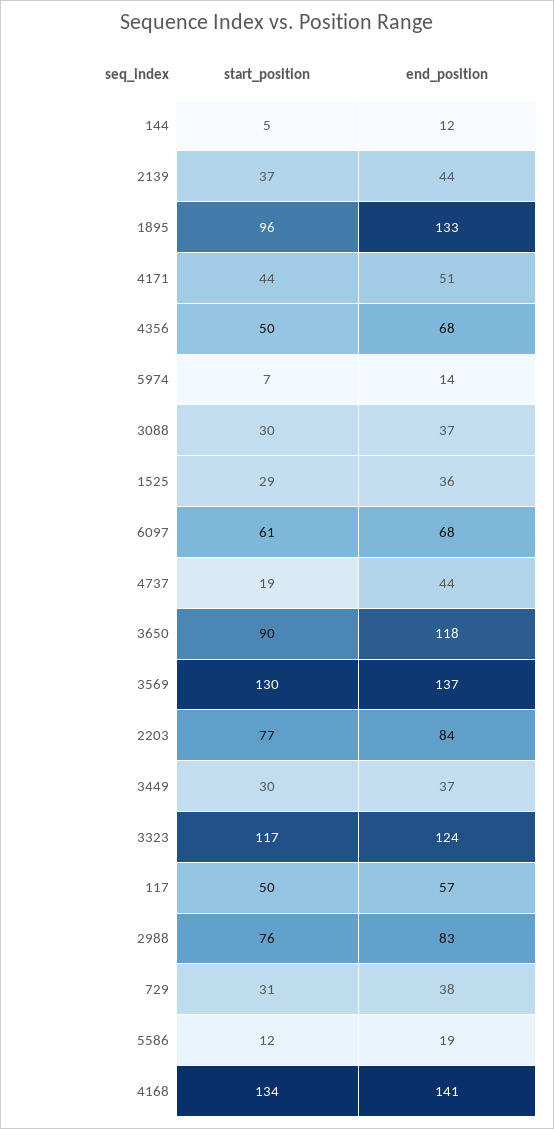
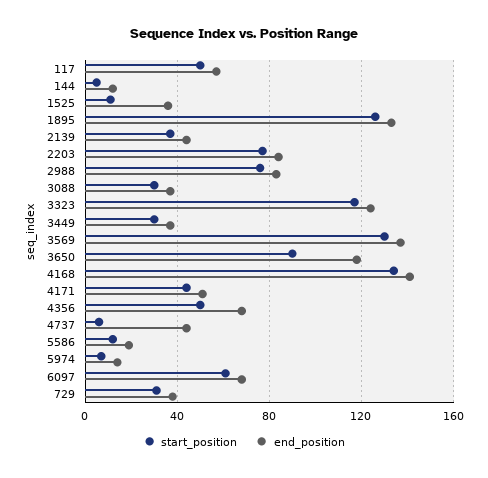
start_position, 1895: 96 -> 125
start_position, 1525: 29 -> 10
start_position, 4737: 19 -> 5

